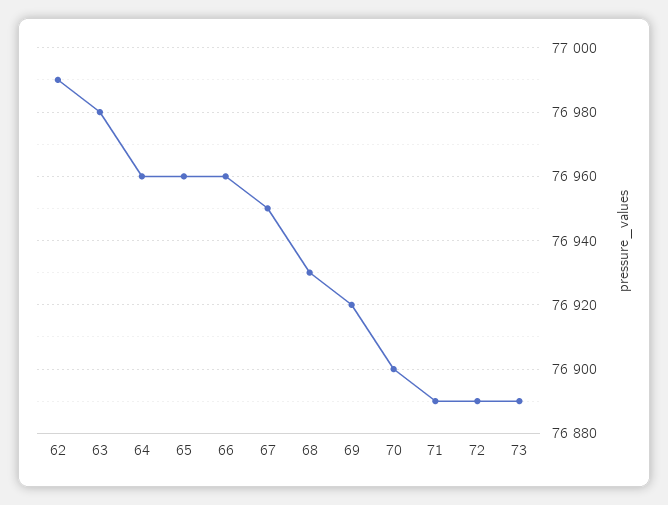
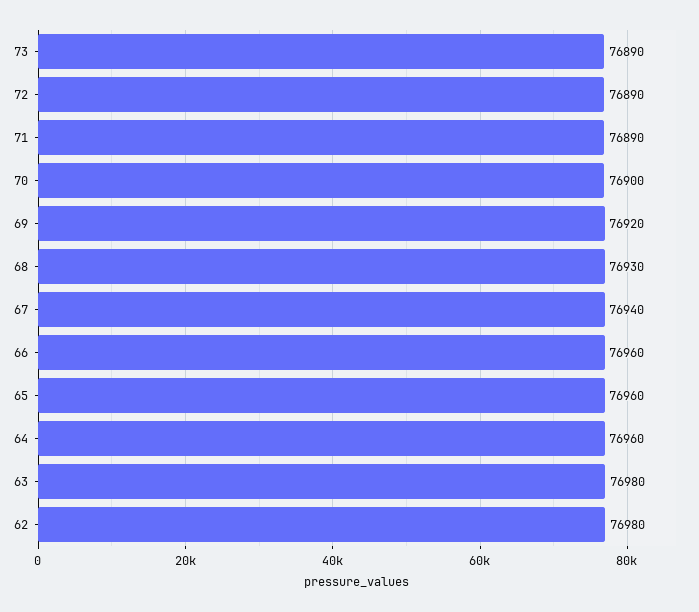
62: 76990 -> 76980
67: 76950 -> 76940

